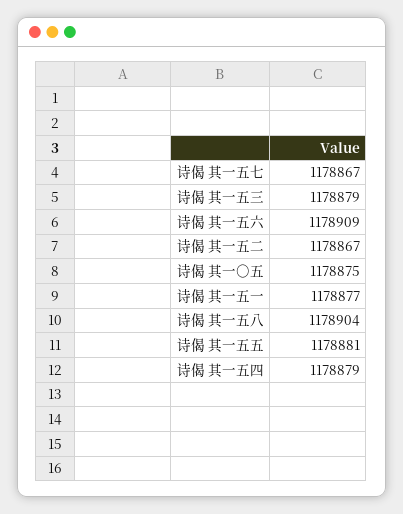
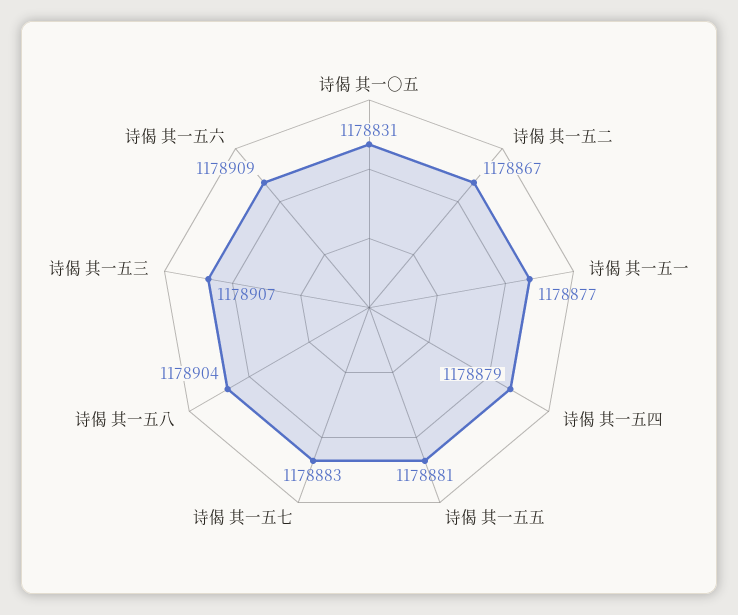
诗偈 其一五七: 1178867 -> 1178883
诗偈 其一五三: 1178879 -> 1178907
诗偈 其一○五: 1178875 -> 1178831

